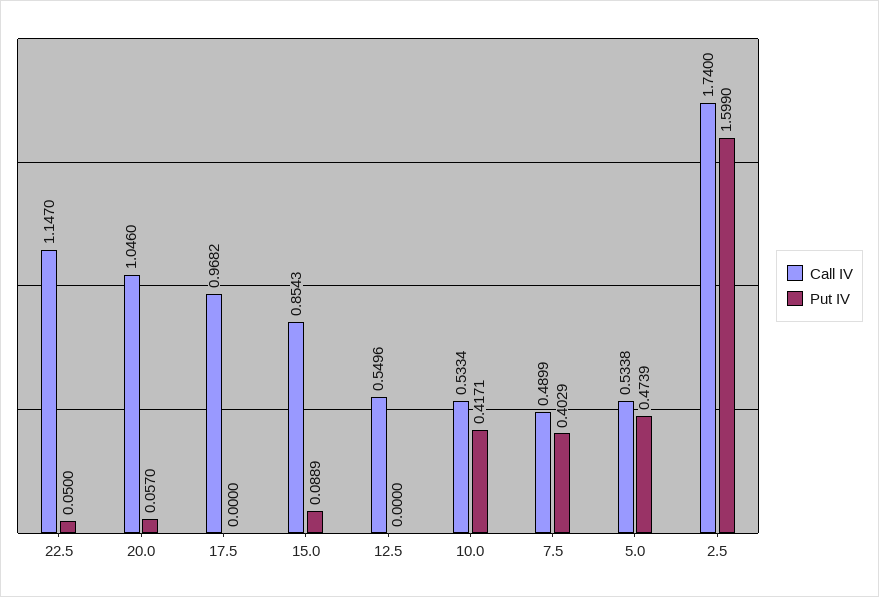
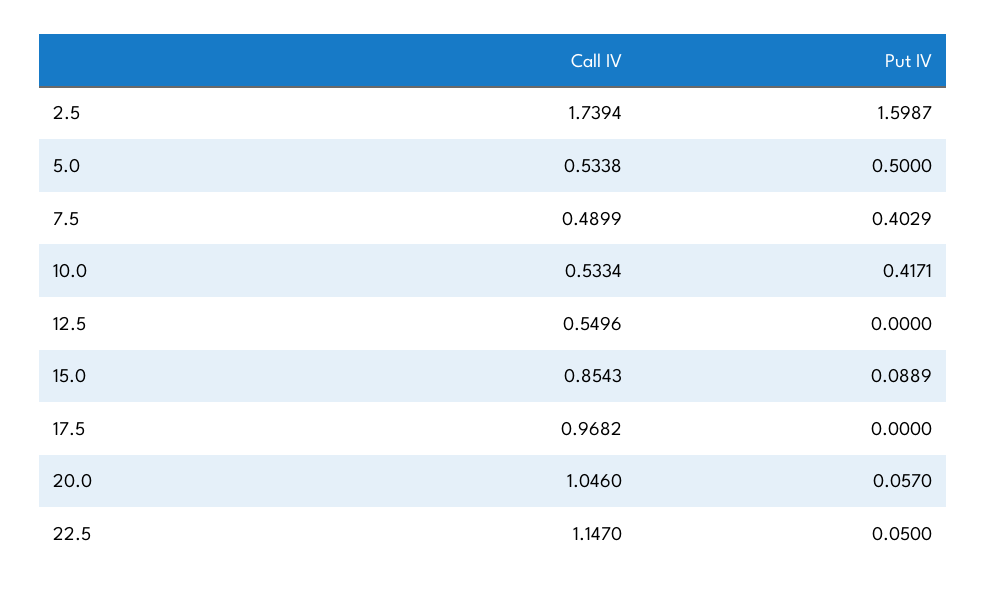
Put IV, 5.0: 0.4739 -> 0.5
Call IV, 2.5: 1.74 -> 1.7394
Put IV, 2.5: 1.599 -> 1.5987

